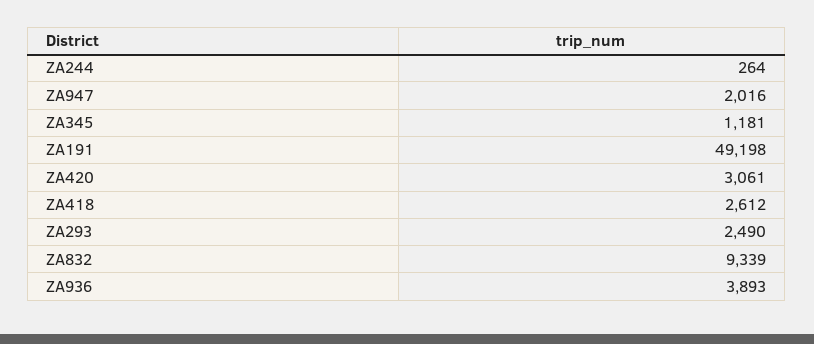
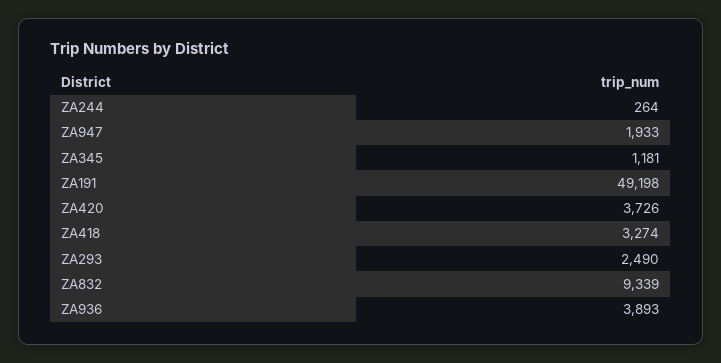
ZA947: 2016 -> 1933
ZA420: 3061 -> 3726
ZA418: 2612 -> 3274

